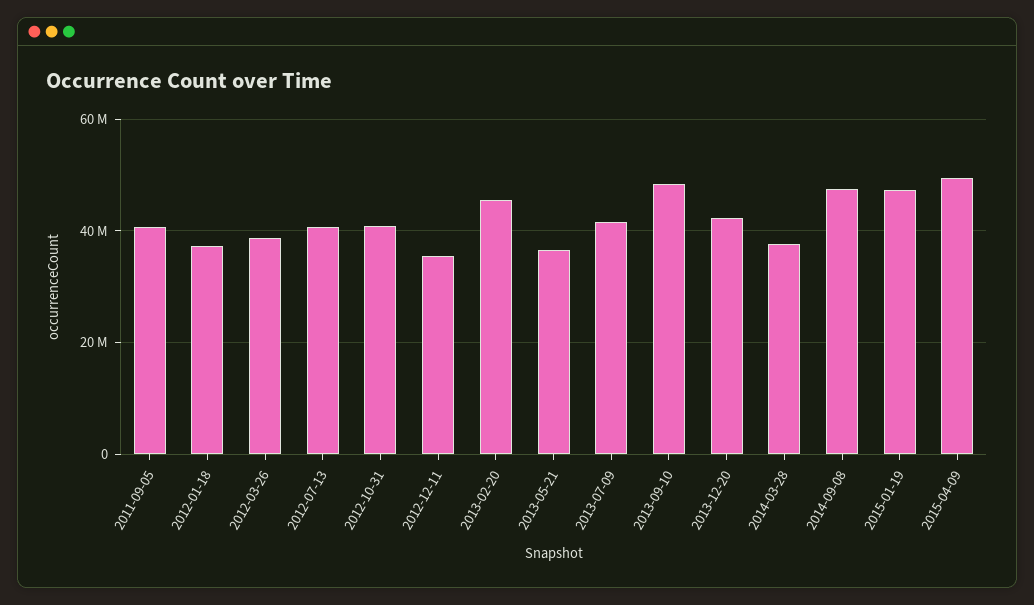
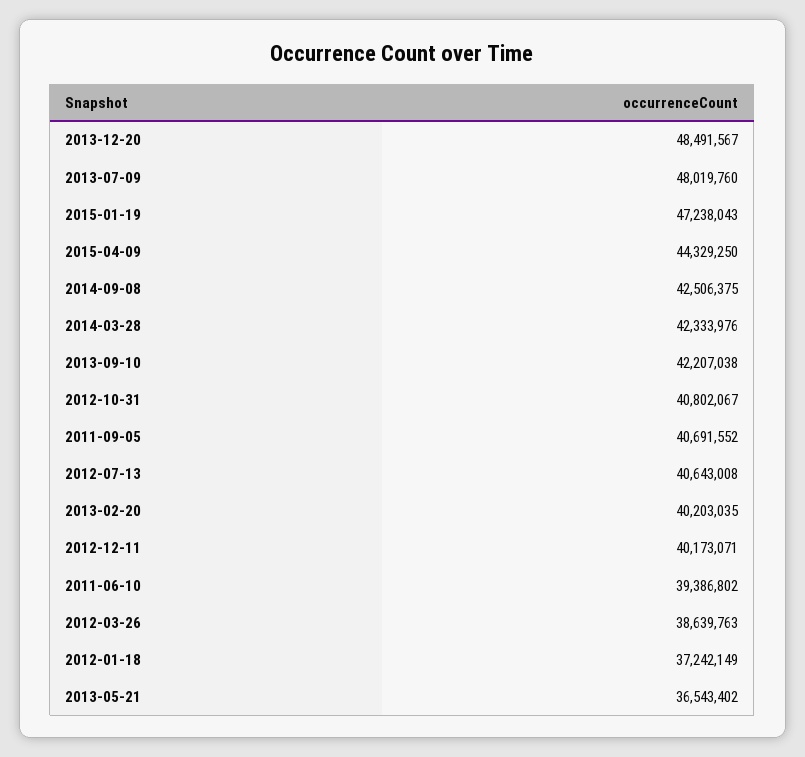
2012-12-11: 36000000 -> 40173071
2013-02-20: 46000000 -> 40203035
2013-07-09: 42000000 -> 48019760
2013-09-10: 48000000 -> 42207038
2013-12-20: 42000000 -> 48491567
2014-03-28: 38000000 -> 42333976
2014-09-08: 48000000 -> 42506375
2015-04-09: 50000000 -> 44329250
2011-06-10: none -> 39386802

